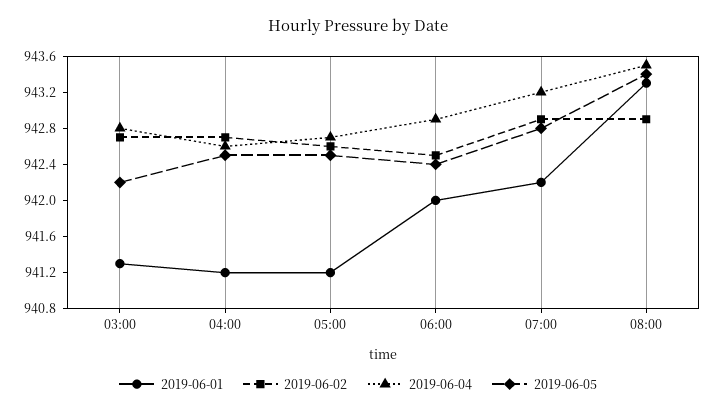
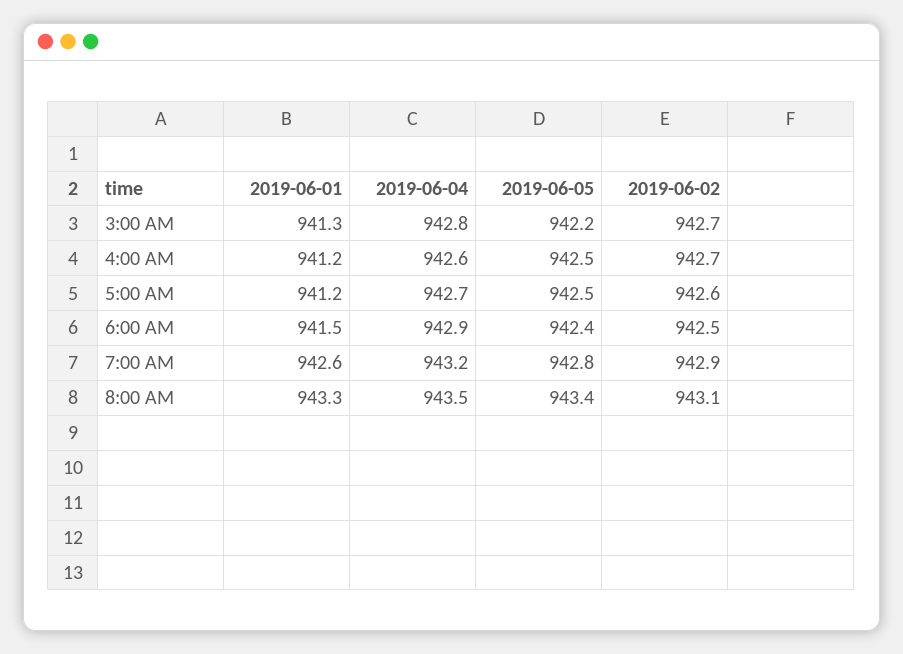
2019-06-01, 06:00: 942 -> 941.5
2019-06-01, 07:00: 942.2 -> 942.6
2019-06-02, 08:00: 942.9 -> 943.1

